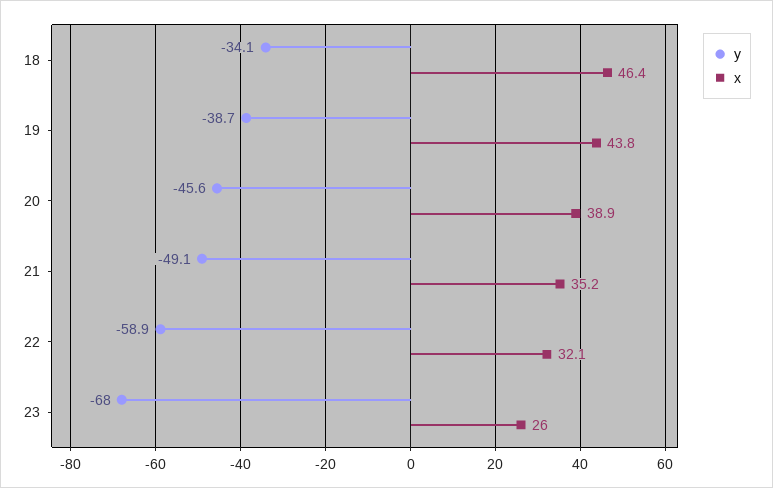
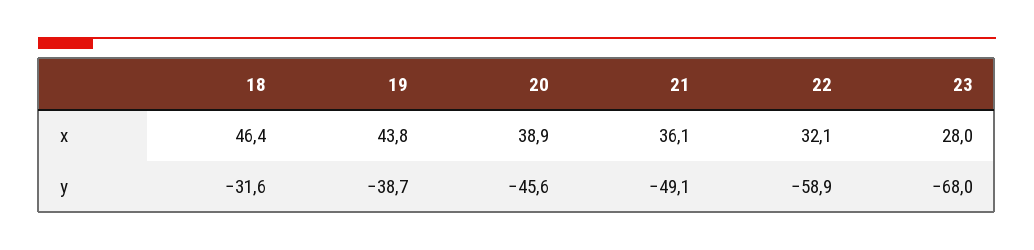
y, 18: -34.1 -> -31.6
x, 21: 35.2 -> 36.1
x, 23: 26 -> 28

